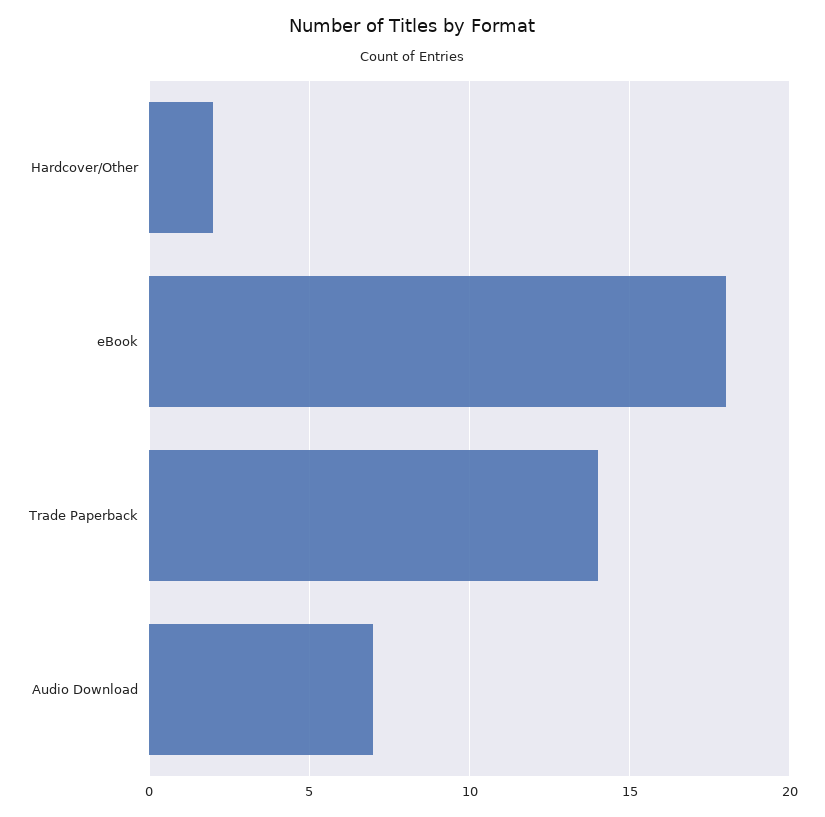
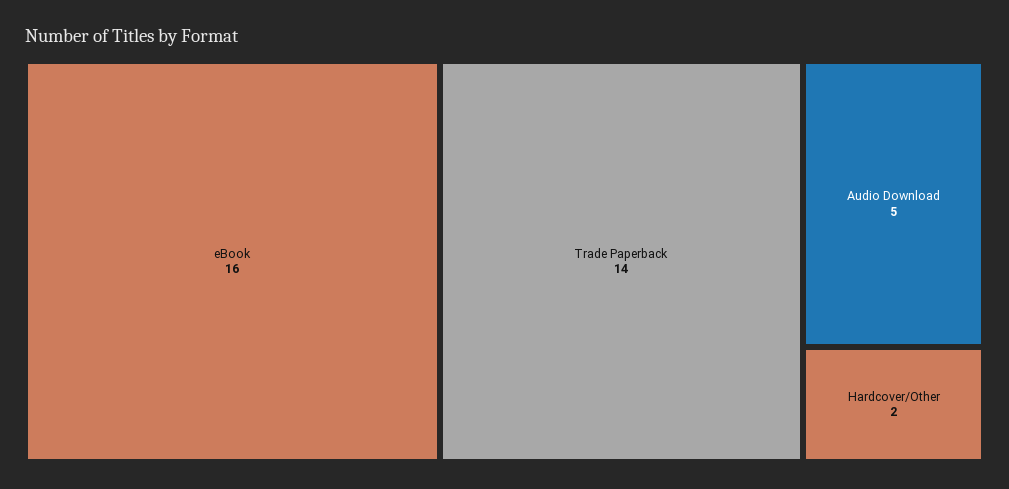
eBook: 18 -> 16
Audio Download: 7 -> 5

